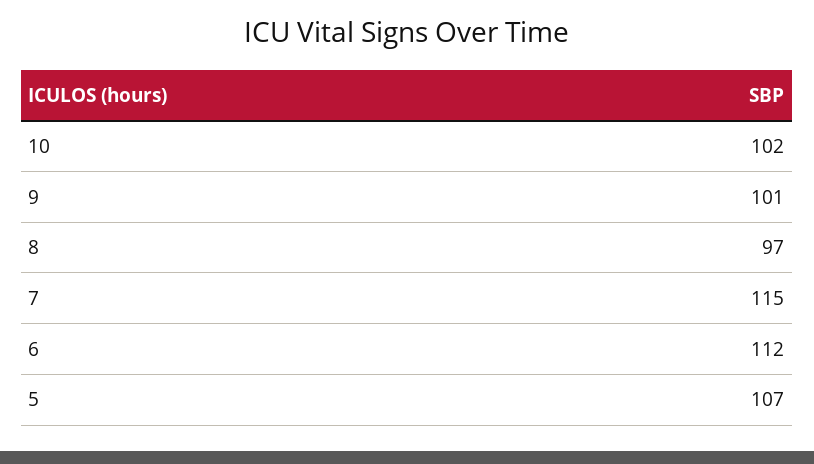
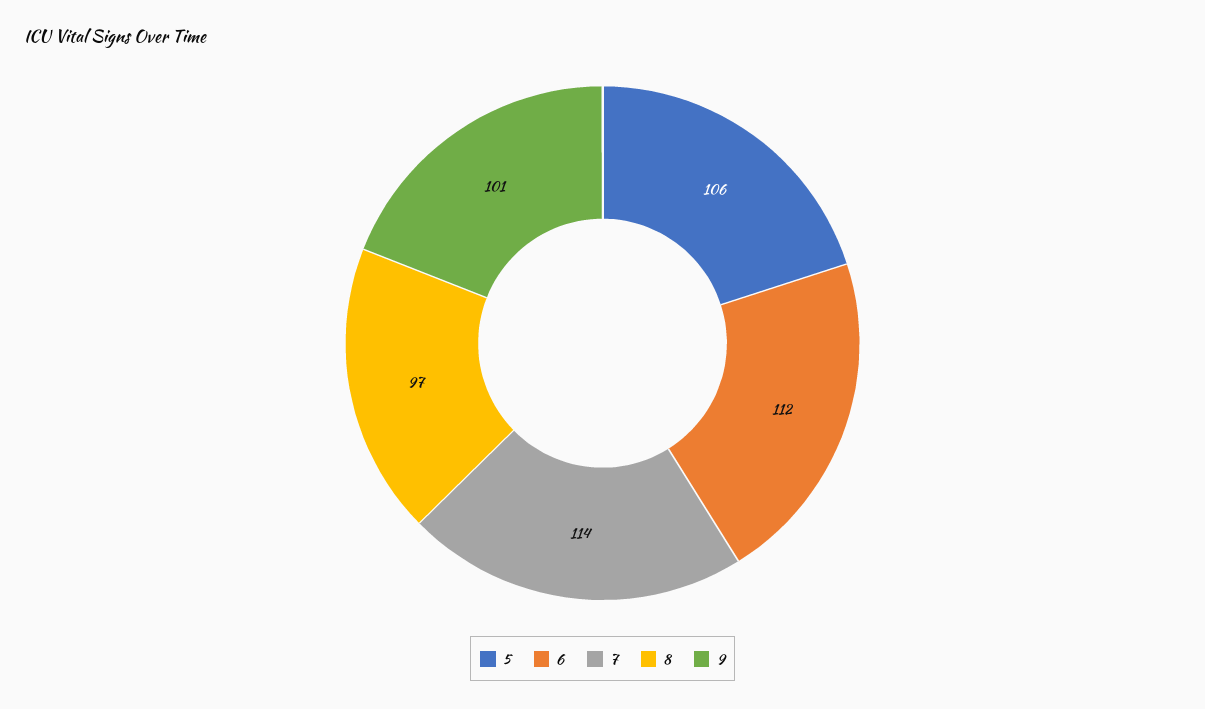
10: 102 -> none
7: 115 -> 114
5: 107 -> 106

